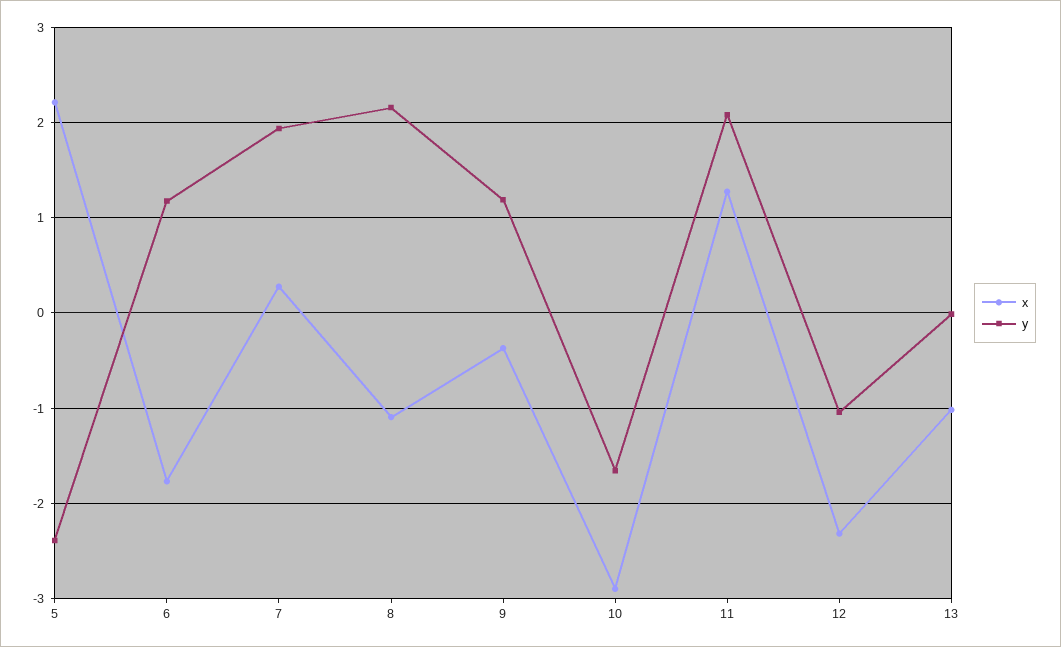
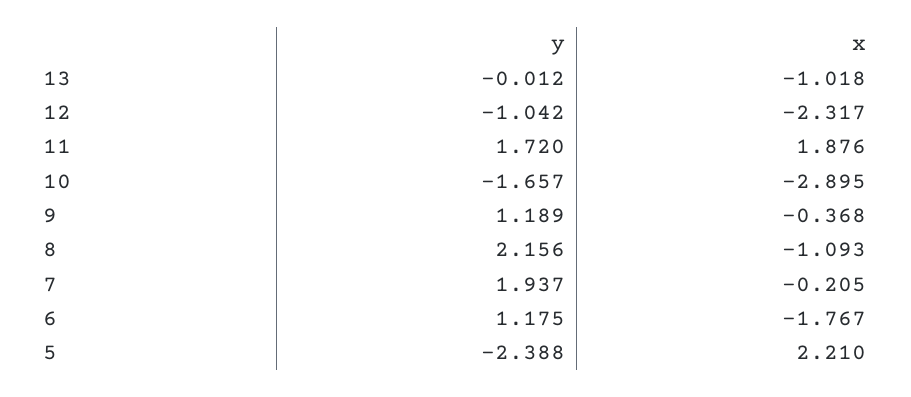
x, 7: 0.3 -> -0.205
x, 11: 1.3 -> 1.876
y, 11: 2.1 -> 1.72

